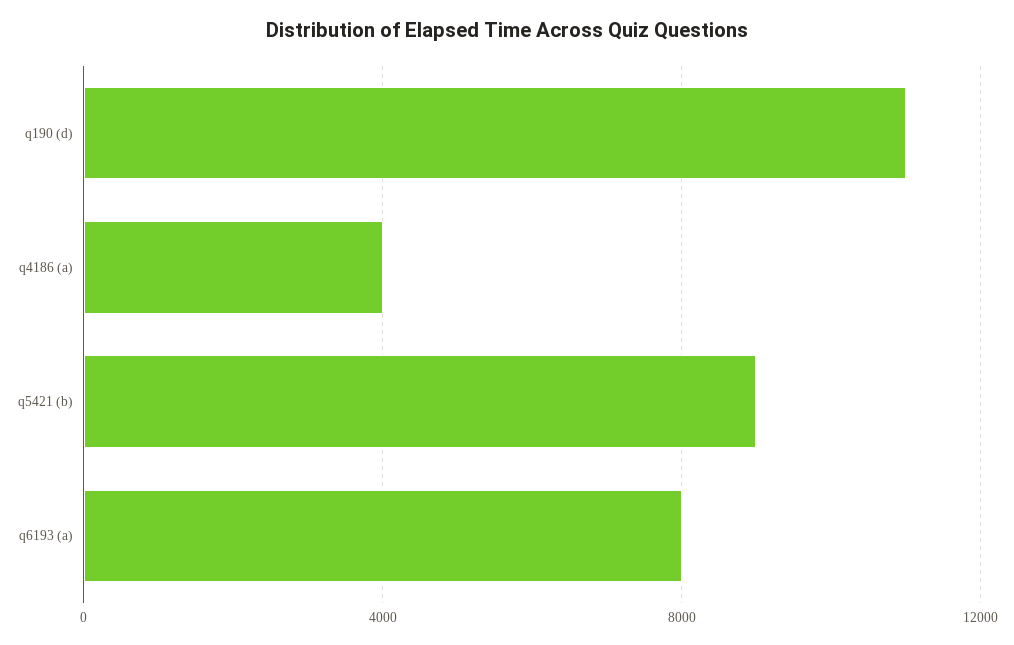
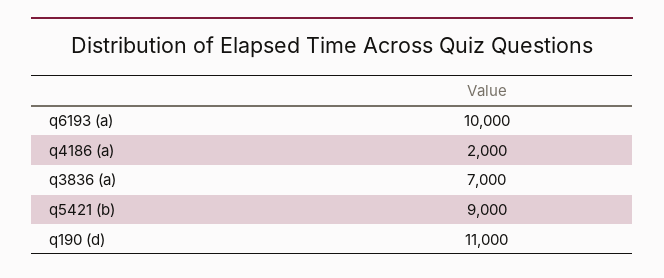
q4186 (a): 4000 -> 2000
q6193 (a): 8000 -> 10000
q3836 (a): none -> 7000

